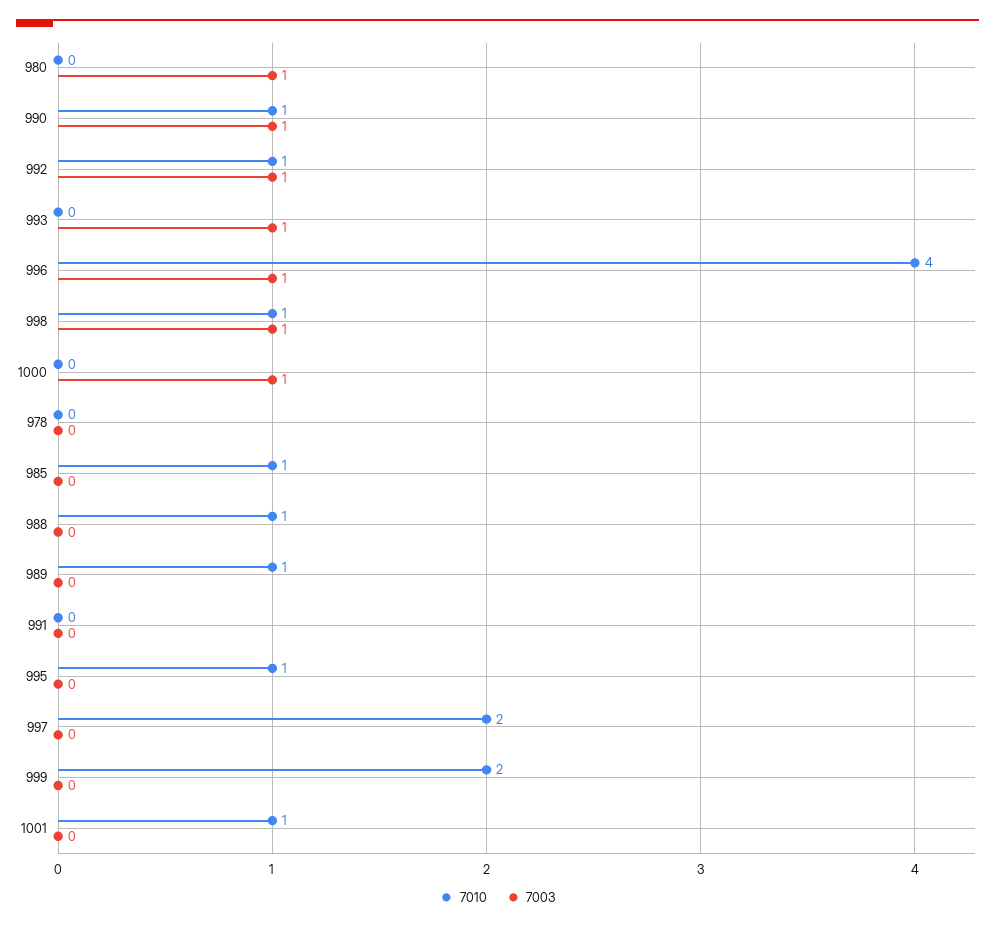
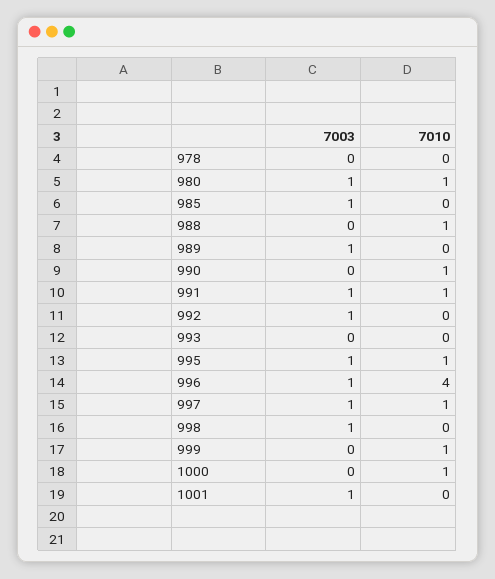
7010, 980: 0 -> 1
7003, 990: 1 -> 0
7010, 992: 1 -> 0
7003, 993: 1 -> 0
7010, 998: 1 -> 0
7010, 1000: 0 -> 1
7003, 1000: 1 -> 0
7010, 985: 1 -> 0
7003, 985: 0 -> 1
7010, 989: 1 -> 0
7003, 989: 0 -> 1
7010, 991: 0 -> 1
7003, 991: 0 -> 1
7003, 995: 0 -> 1
7010, 997: 2 -> 1
7003, 997: 0 -> 1
7010, 999: 2 -> 1
7010, 1001: 1 -> 0
7003, 1001: 0 -> 1

